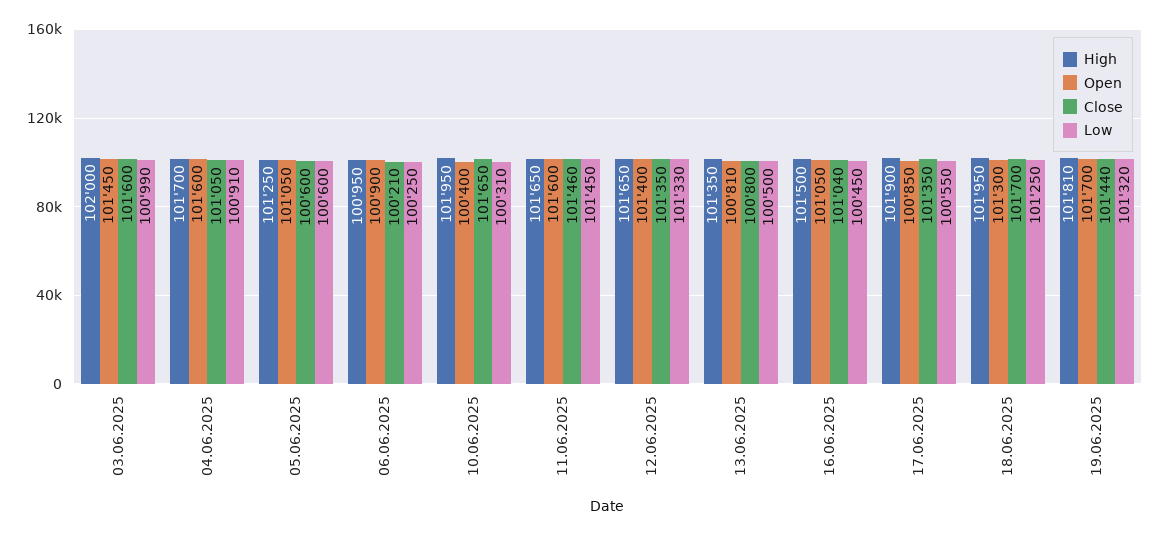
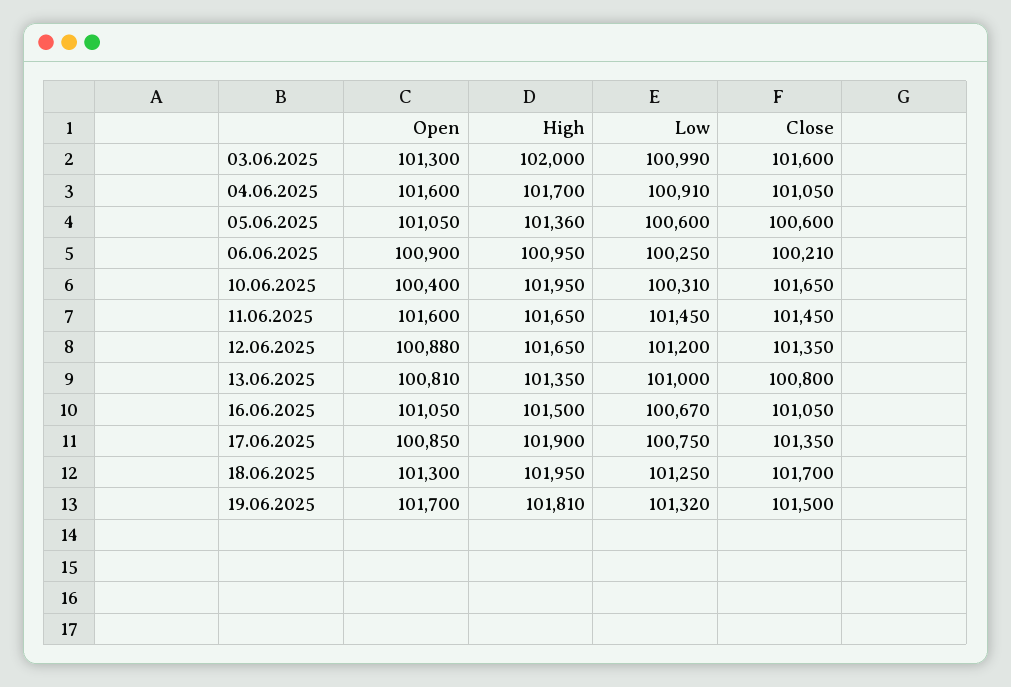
Open, 03.06.2025: 101450 -> 101300
High, 05.06.2025: 101250 -> 101360
Close, 11.06.2025: 101460 -> 101450
Open, 12.06.2025: 101400 -> 100880
Low, 12.06.2025: 101330 -> 101200
Low, 13.06.2025: 100500 -> 101000
Close, 16.06.2025: 101040 -> 101050
Low, 16.06.2025: 100450 -> 100670
Low, 17.06.2025: 100550 -> 100750
Close, 19.06.2025: 101440 -> 101500

